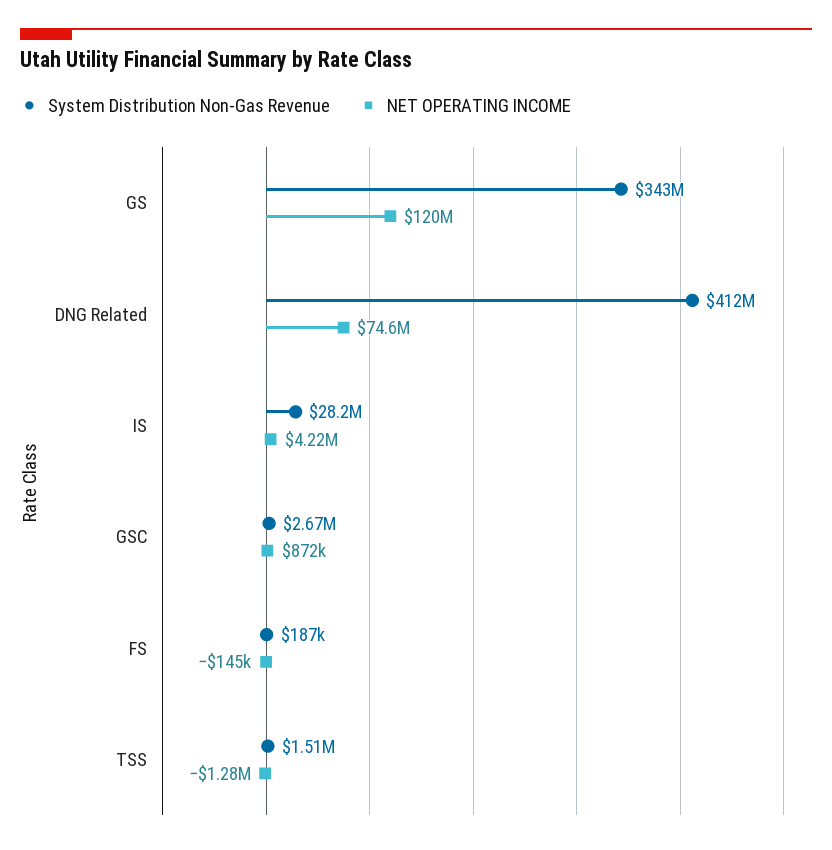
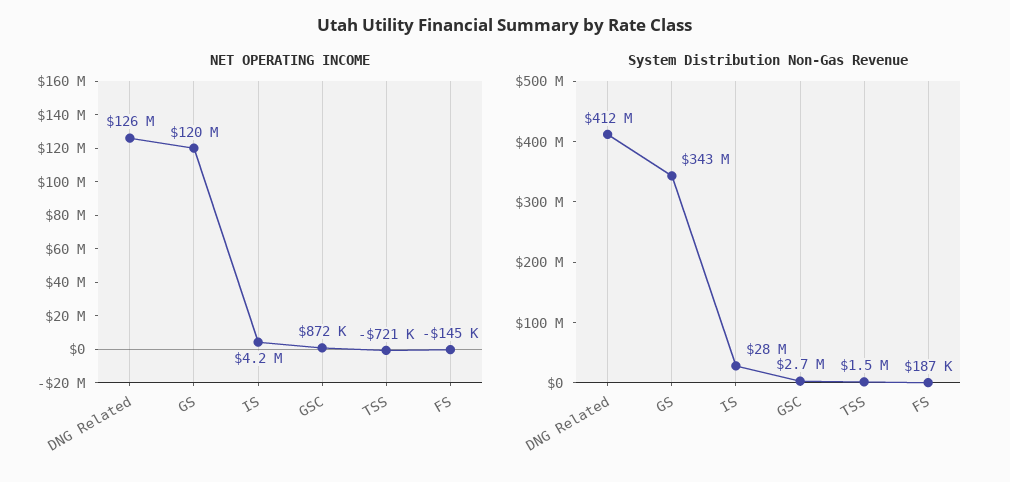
NET OPERATING INCOME, DNG Related: 74600000 -> 126000000
NET OPERATING INCOME, TSS: -1280000 -> -721000

